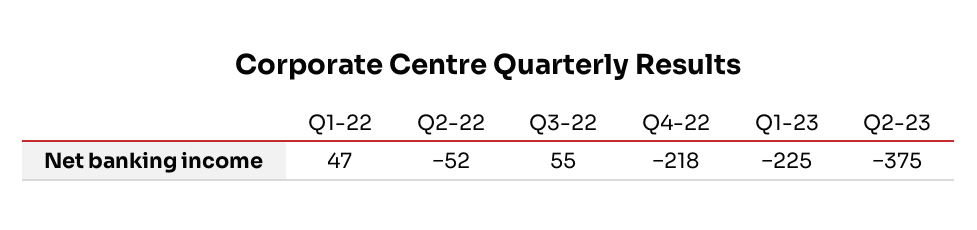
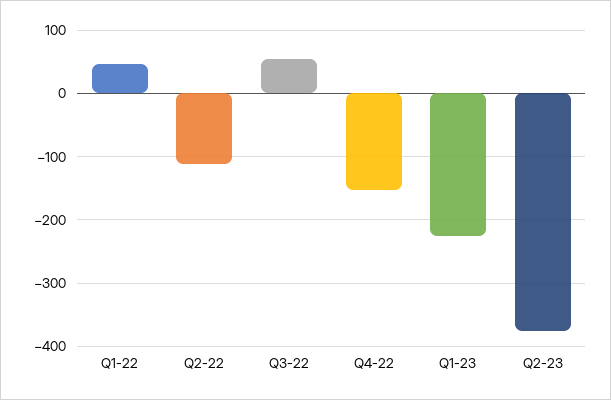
Q2-22: -52 -> -110
Q4-22: -218 -> -150

